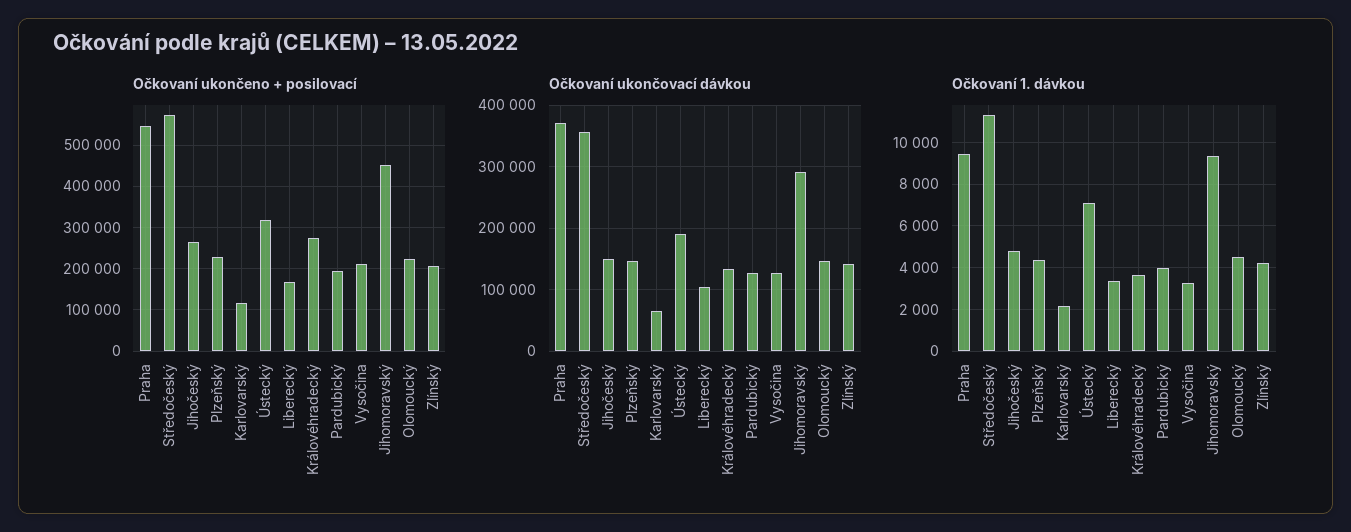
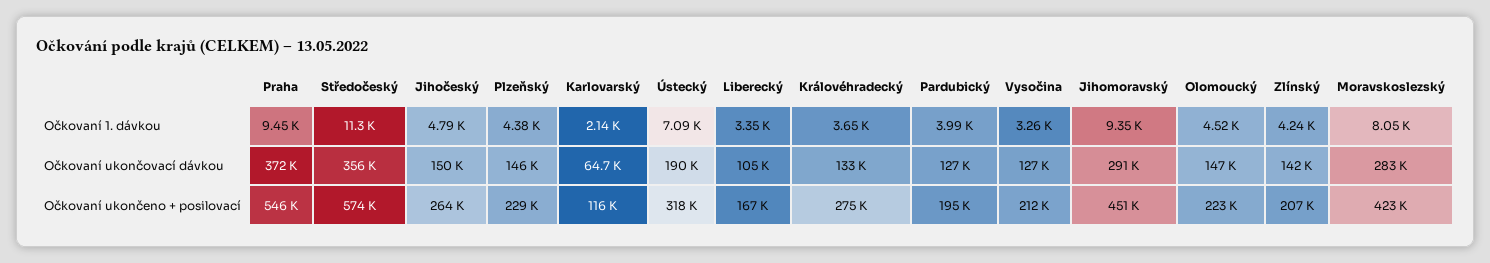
Očkovaní 1. dávkou, Moravskoslezský: none -> 8050
Očkovaní ukončovací dávkou, Moravskoslezský: none -> 283000
Očkovaní ukončeno + posilovací, Moravskoslezský: none -> 423000

